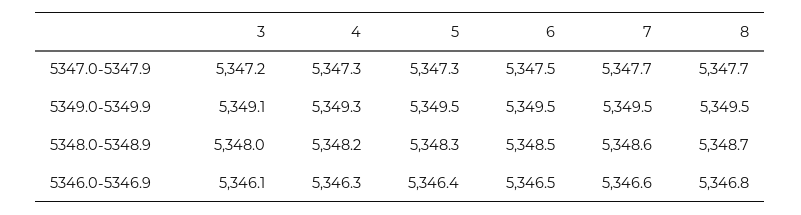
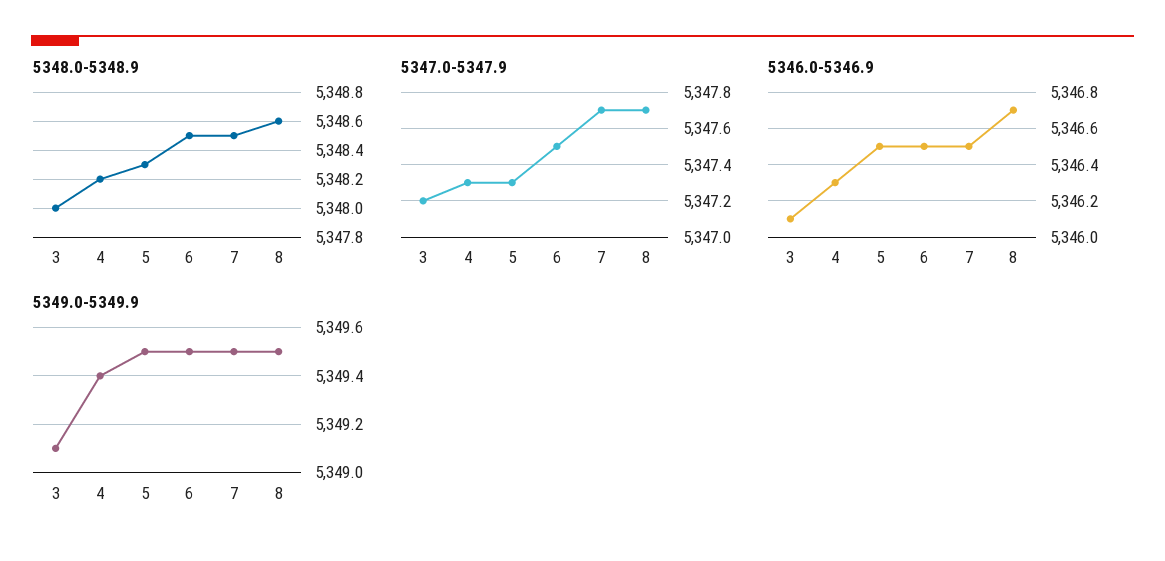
5349.0-5349.9, 4: 5349.3 -> 5349.4
5348.0-5348.9, 7: 5348.6 -> 5348.5
5348.0-5348.9, 8: 5348.7 -> 5348.6
5346.0-5346.9, 5: 5346.4 -> 5346.5
5346.0-5346.9, 7: 5346.6 -> 5346.5
5346.0-5346.9, 8: 5346.8 -> 5346.7

